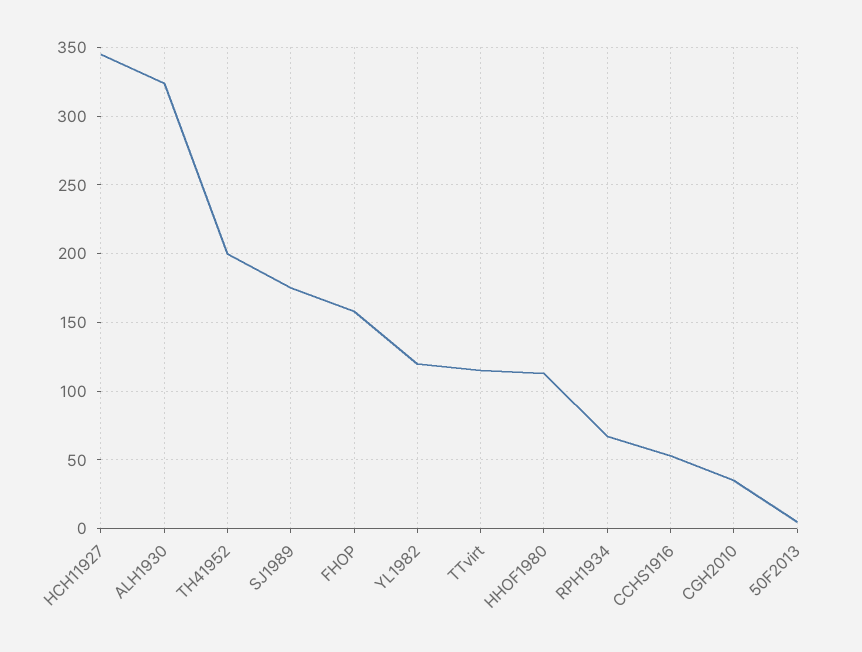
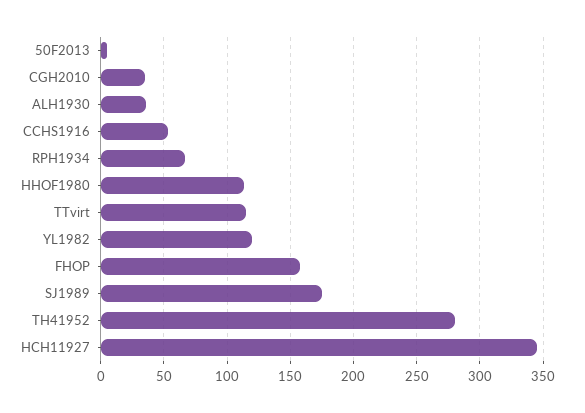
ALH1930: 325 -> 35
TH41952: 200 -> 280

